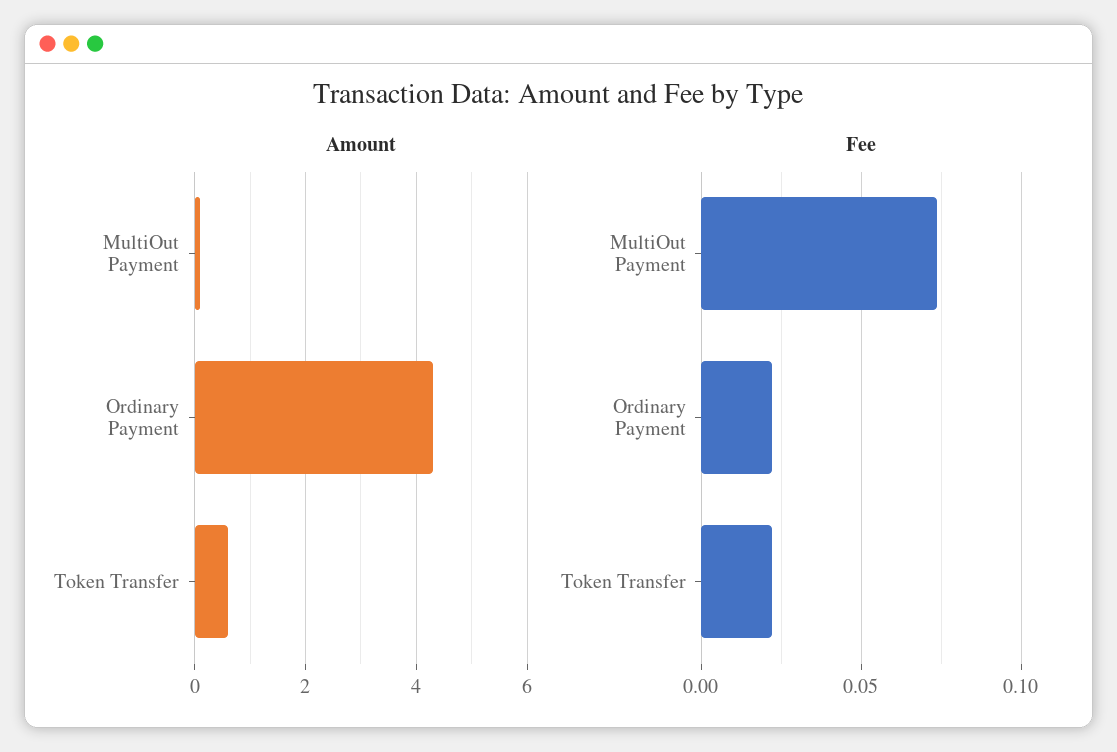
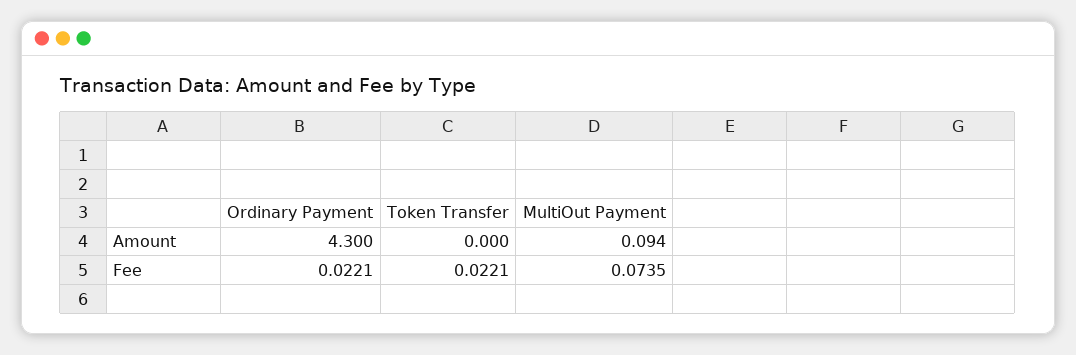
Amount, Token Transfer: 0.6 -> 0

